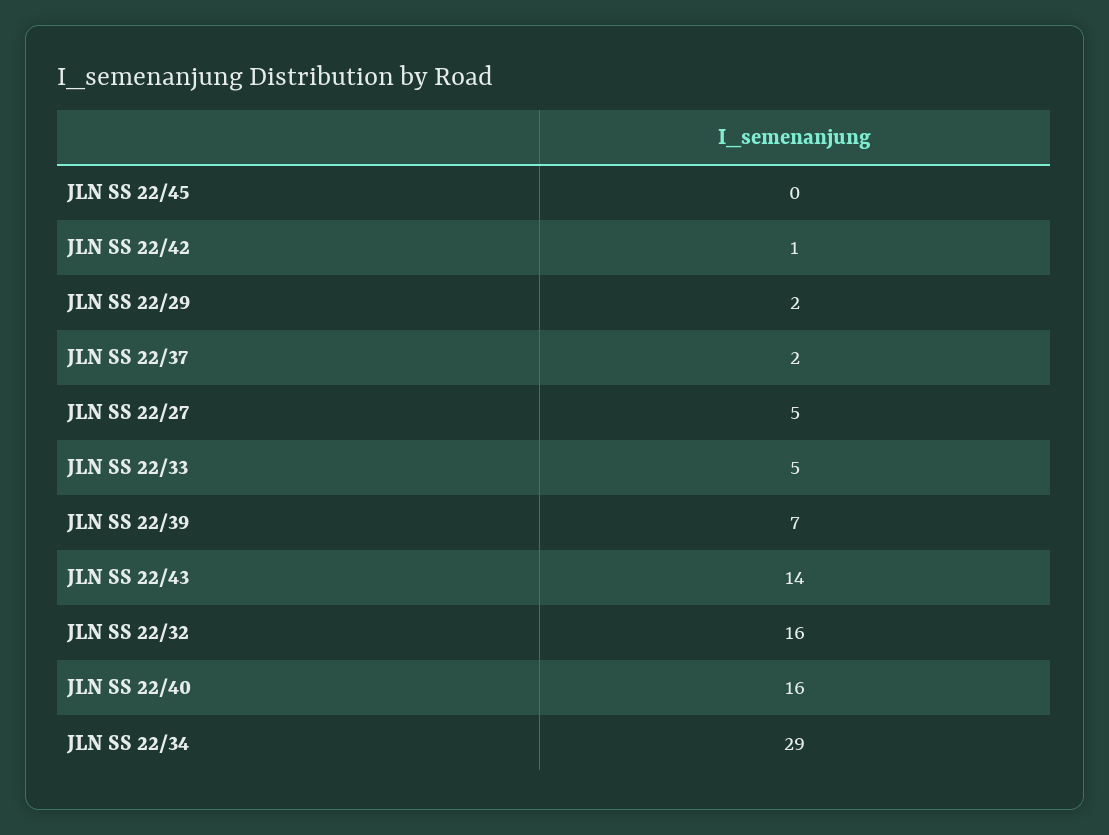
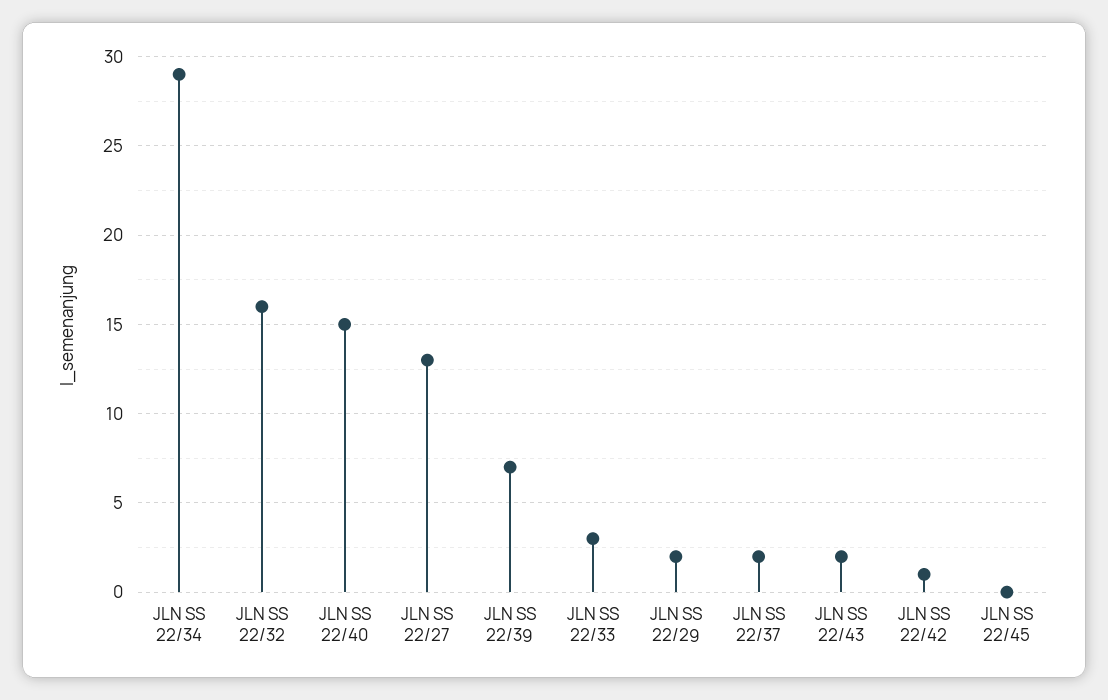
JLN SS 22/27: 5 -> 13
JLN SS 22/33: 5 -> 3
JLN SS 22/43: 14 -> 2
JLN SS 22/40: 16 -> 15

